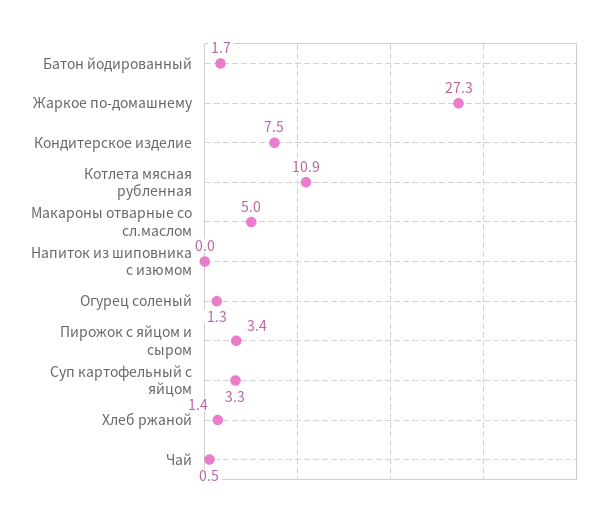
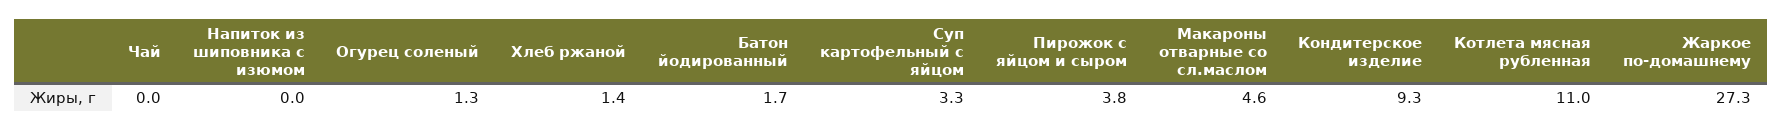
Кондитерское изделие: 7.5 -> 9.3
Котлета мясная рубленная: 10.9 -> 11
Макароны отварные со сл.маслом: 5 -> 4.6
Пирожок с яйцом и сыром: 3.4 -> 3.8
Чай: 0.5 -> 0

